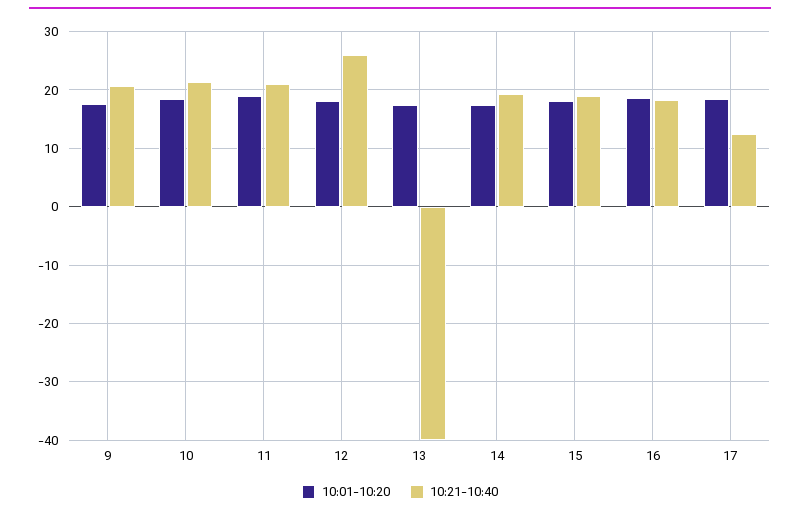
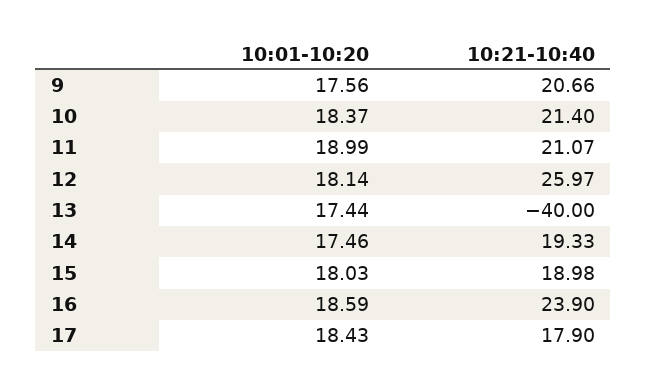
10:21-10:40, 16: 18 -> 23.9
10:21-10:40, 17: 12 -> 17.9

